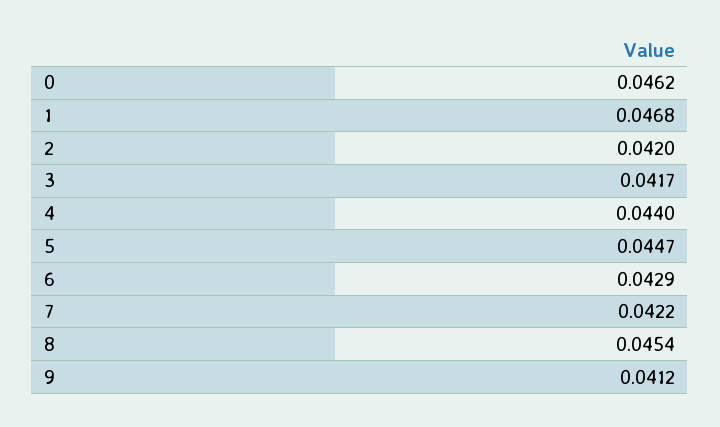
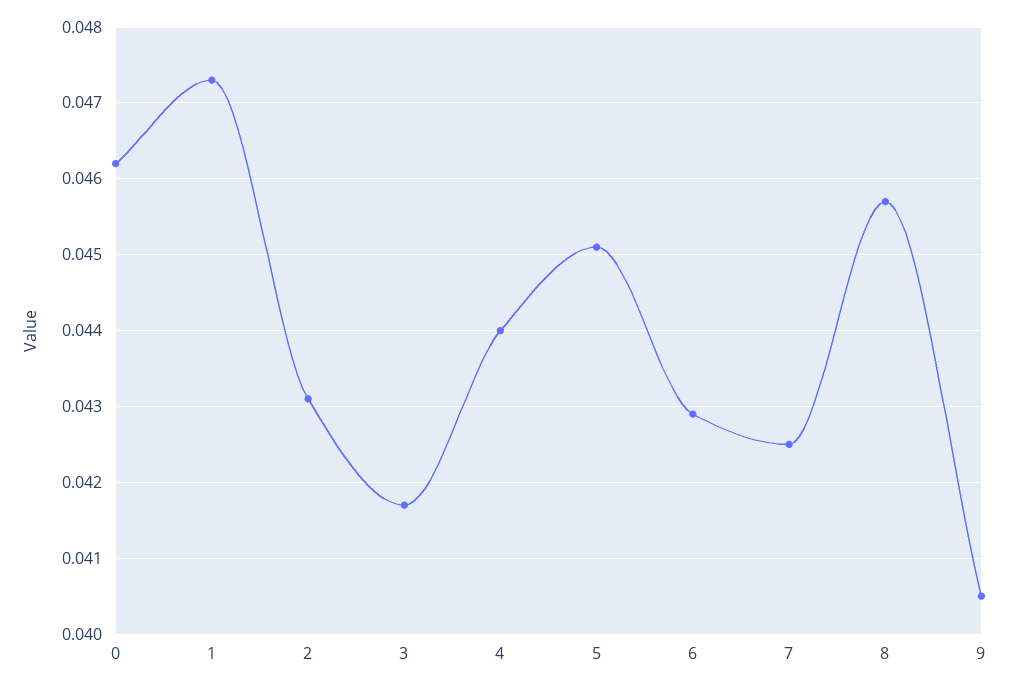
1: 0.0468 -> 0.0473
2: 0.042 -> 0.0431
5: 0.0447 -> 0.0451
7: 0.0422 -> 0.0425
8: 0.0454 -> 0.0457
9: 0.0412 -> 0.0405

